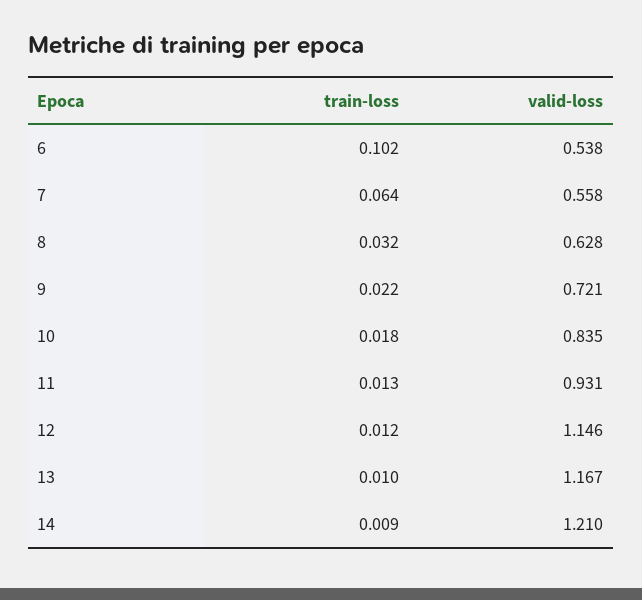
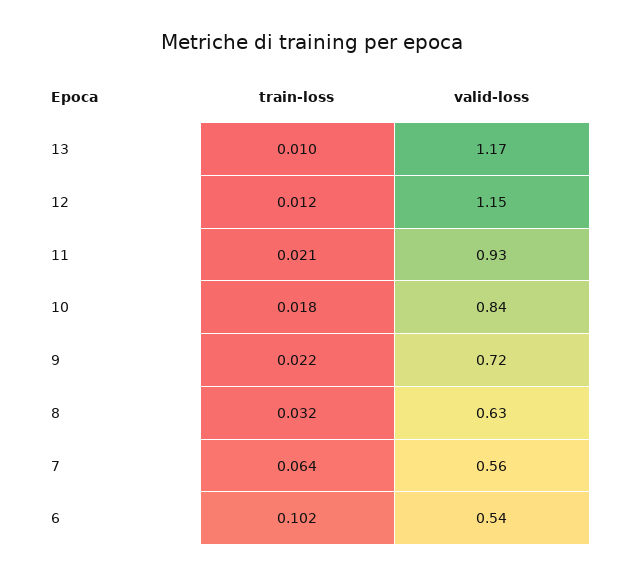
train-loss, 11: 0.013 -> 0.021
train-loss, 14: 0.009 -> none
valid-loss, 14: 1.21 -> none

